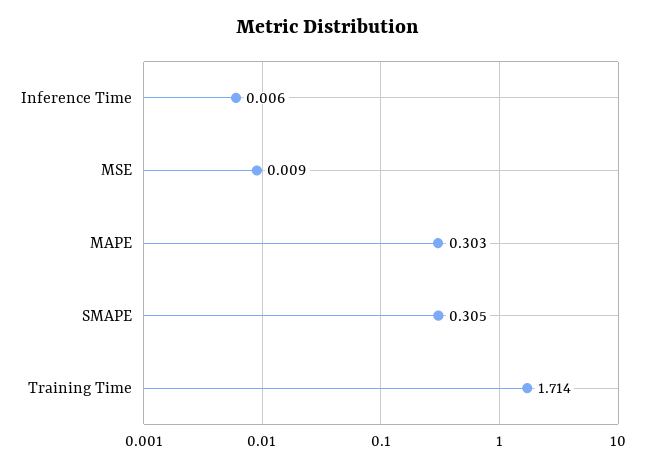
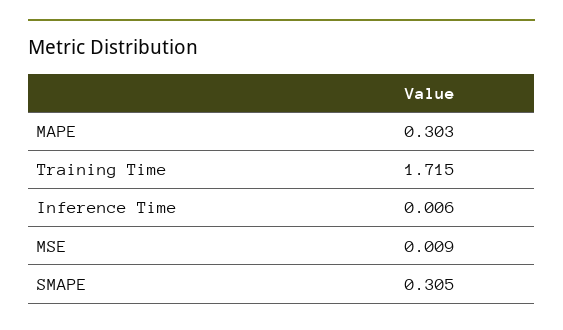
Training Time: 1.714 -> 1.715

